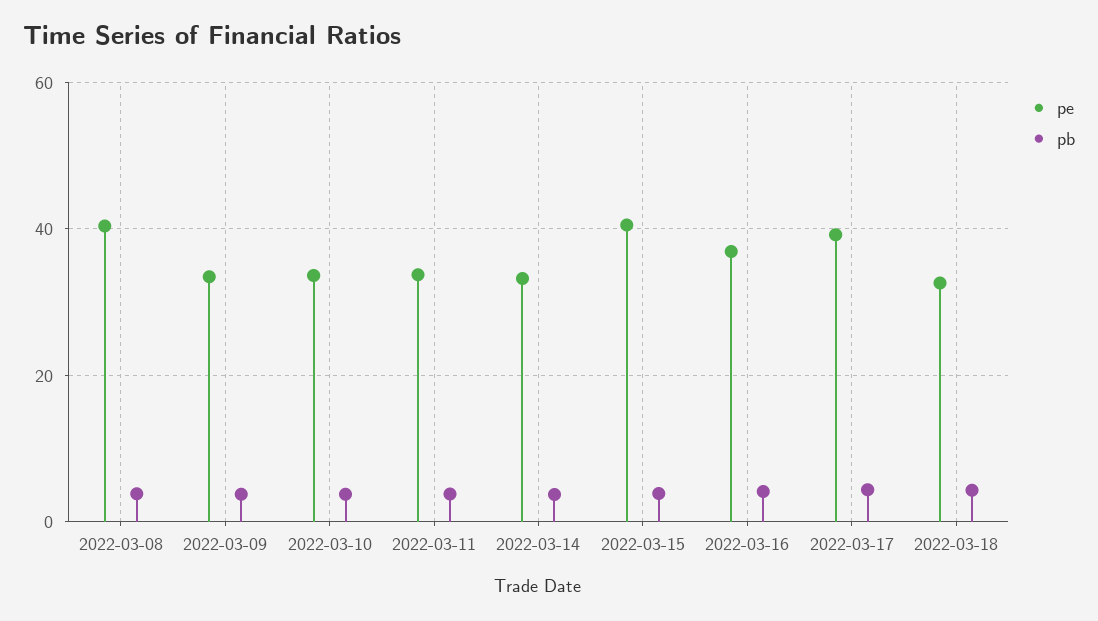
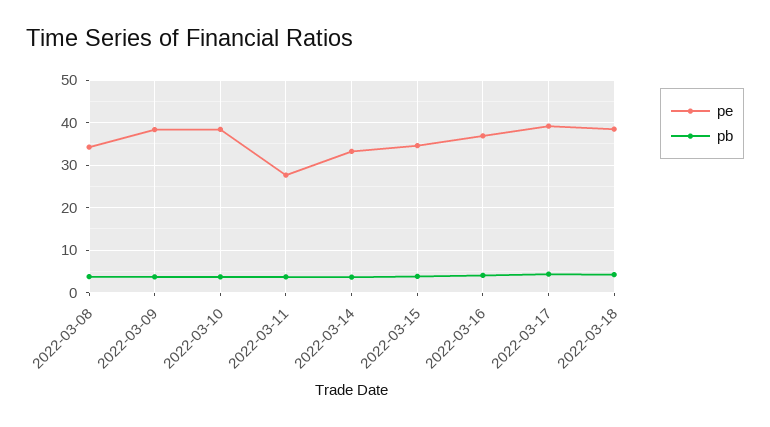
pe, 2022-03-08: 40 -> 34
pe, 2022-03-09: 34 -> 38
pe, 2022-03-10: 34 -> 38
pe, 2022-03-11: 34 -> 28
pe, 2022-03-15: 40 -> 34
pe, 2022-03-18: 32 -> 38

